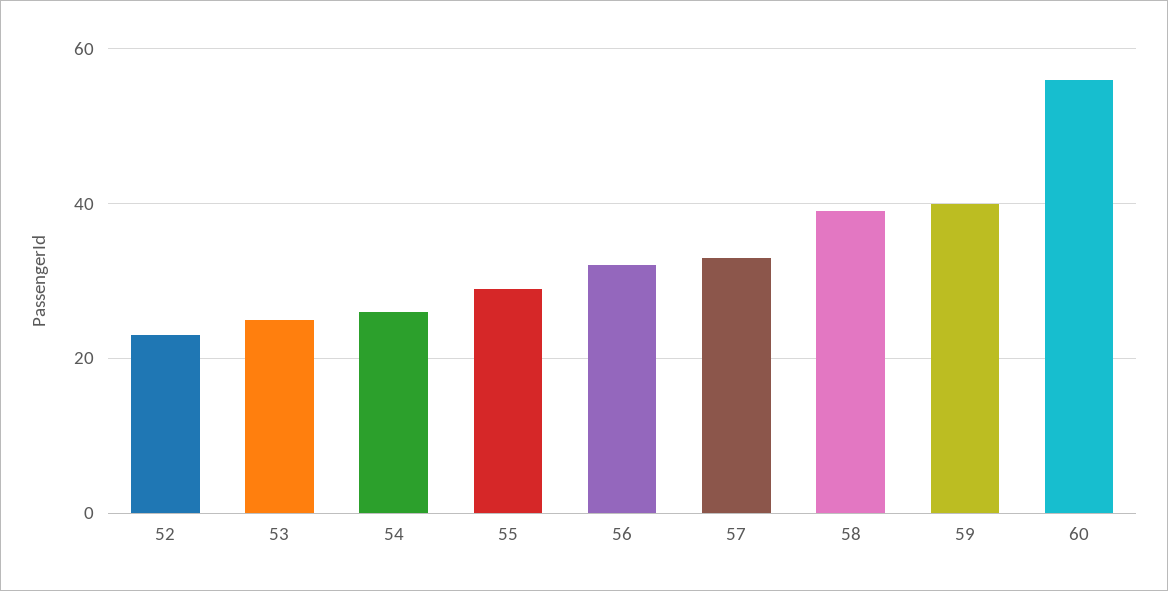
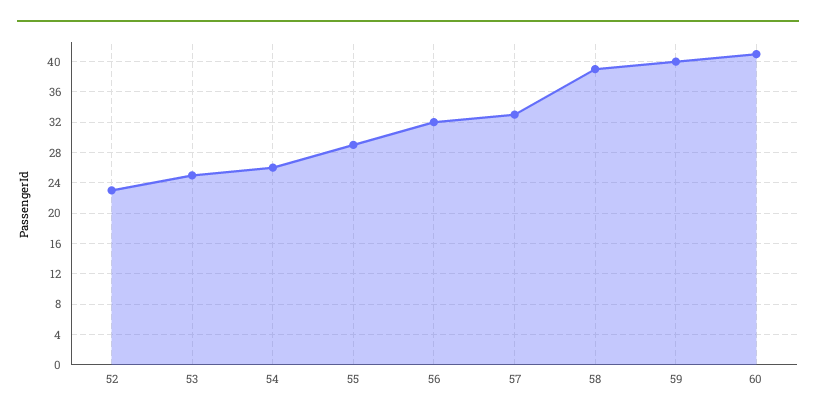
60: 55 -> 41

